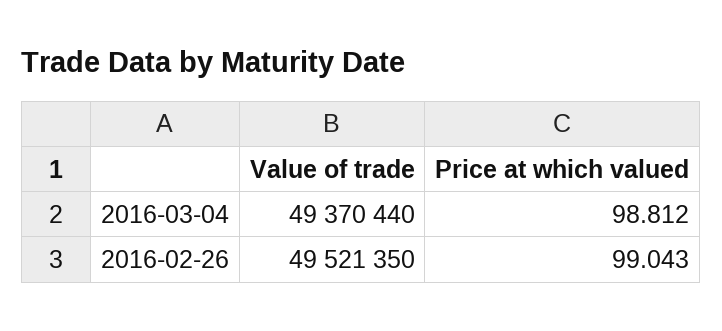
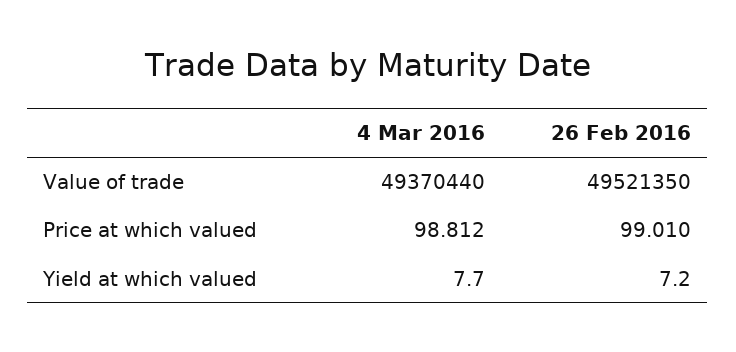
Price at which valued, 2016-02-26: 99.043 -> 99.01
Yield at which valued, 2016-03-04: none -> 7.7
Yield at which valued, 2016-02-26: none -> 7.2

